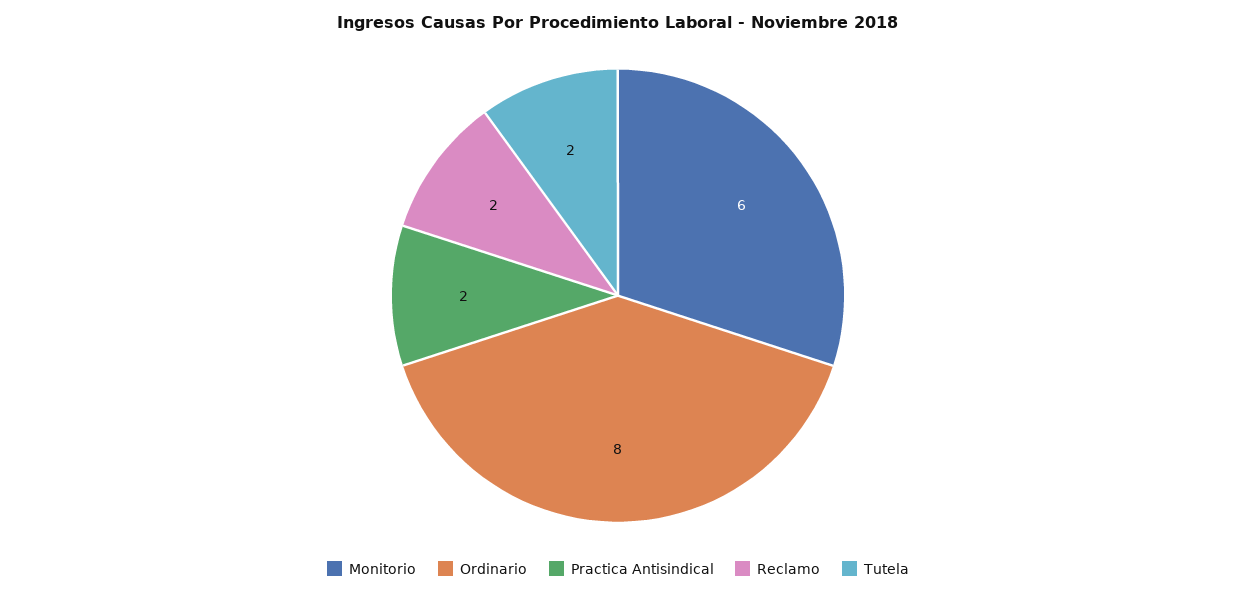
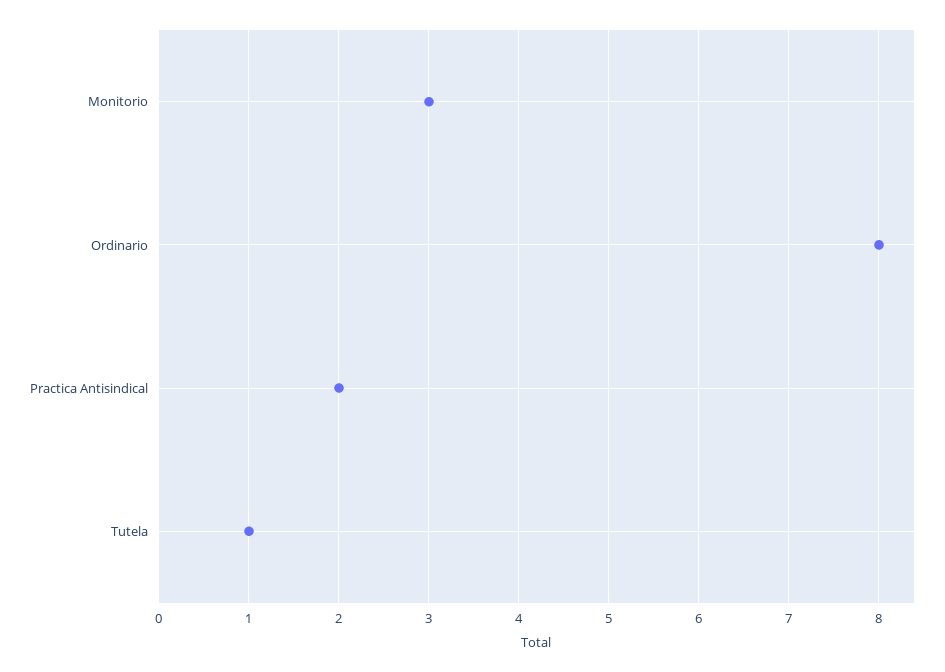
Monitorio: 6 -> 3
Reclamo: 2 -> none
Tutela: 2 -> 1

